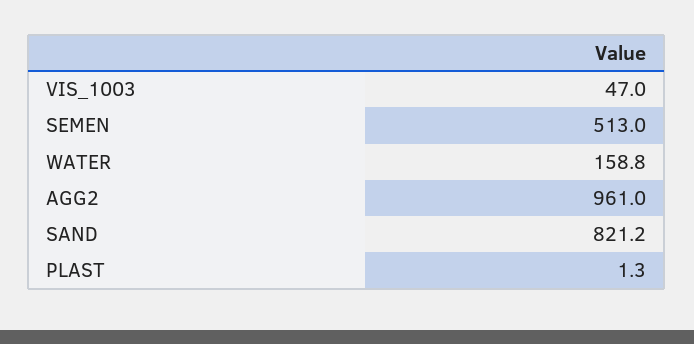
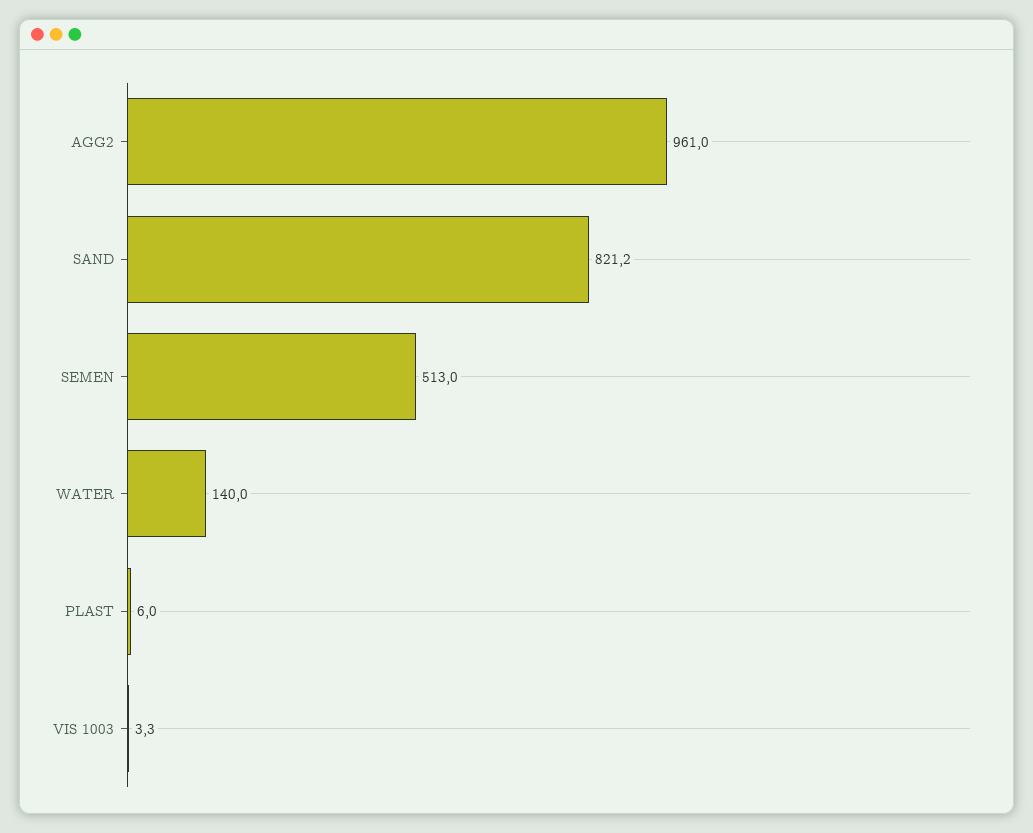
VIS_1003: 47 -> 3.3
WATER: 158.8 -> 140
PLAST: 1.3 -> 6

